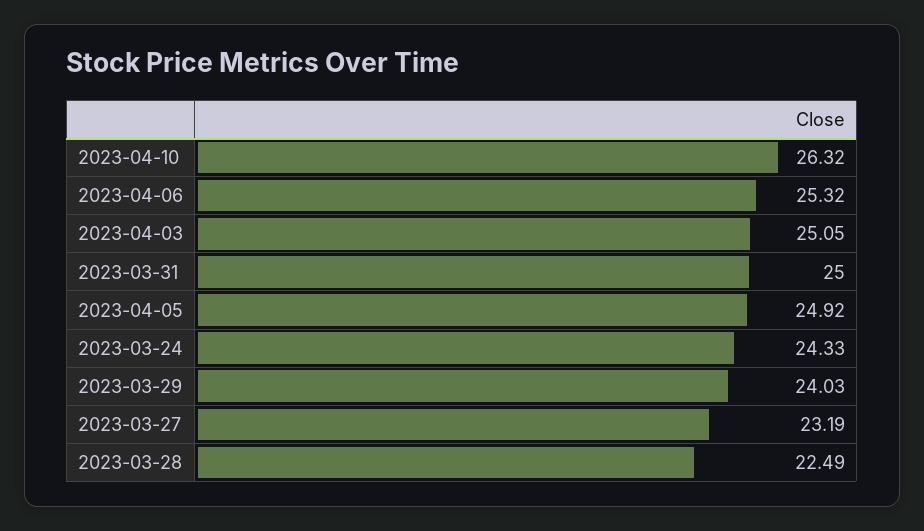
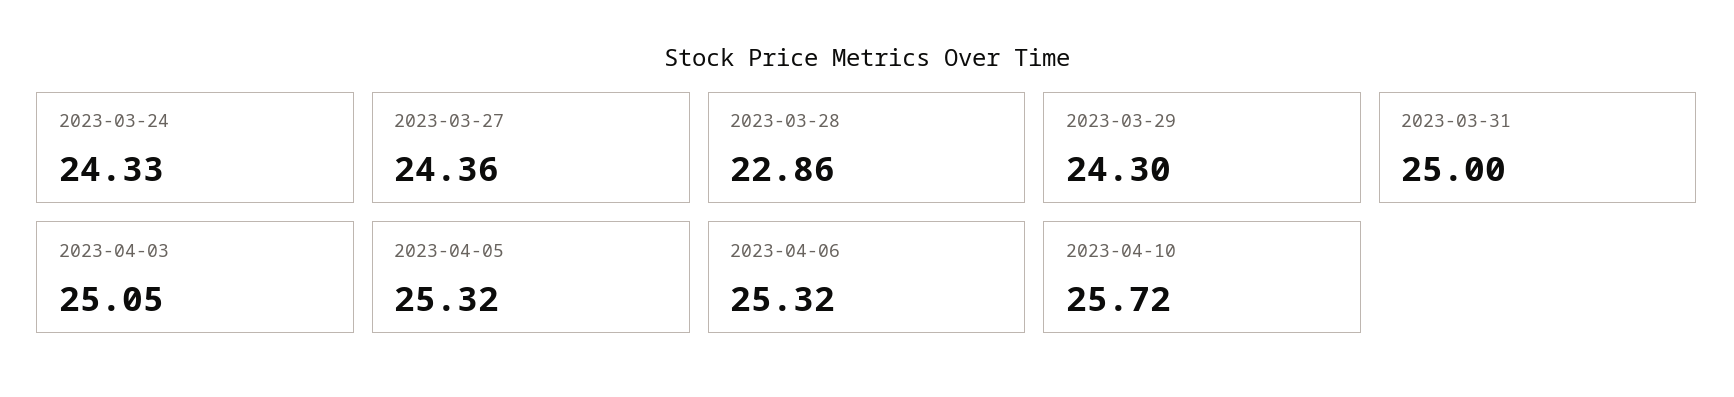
2023-04-10: 26.32 -> 25.72
2023-04-05: 24.92 -> 25.32
2023-03-29: 24.03 -> 24.3
2023-03-27: 23.19 -> 24.36
2023-03-28: 22.49 -> 22.86

